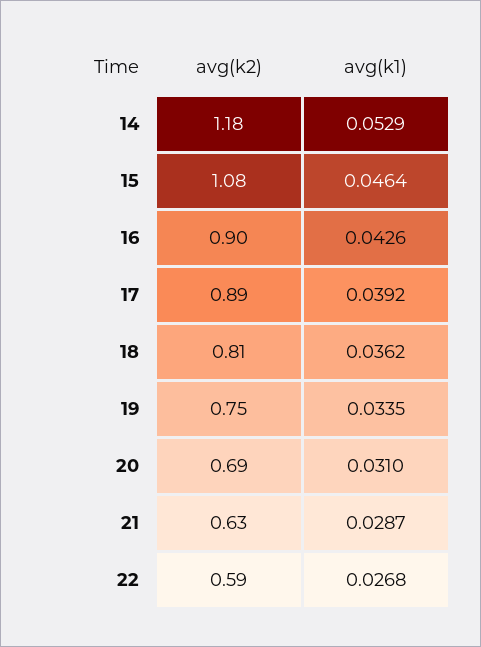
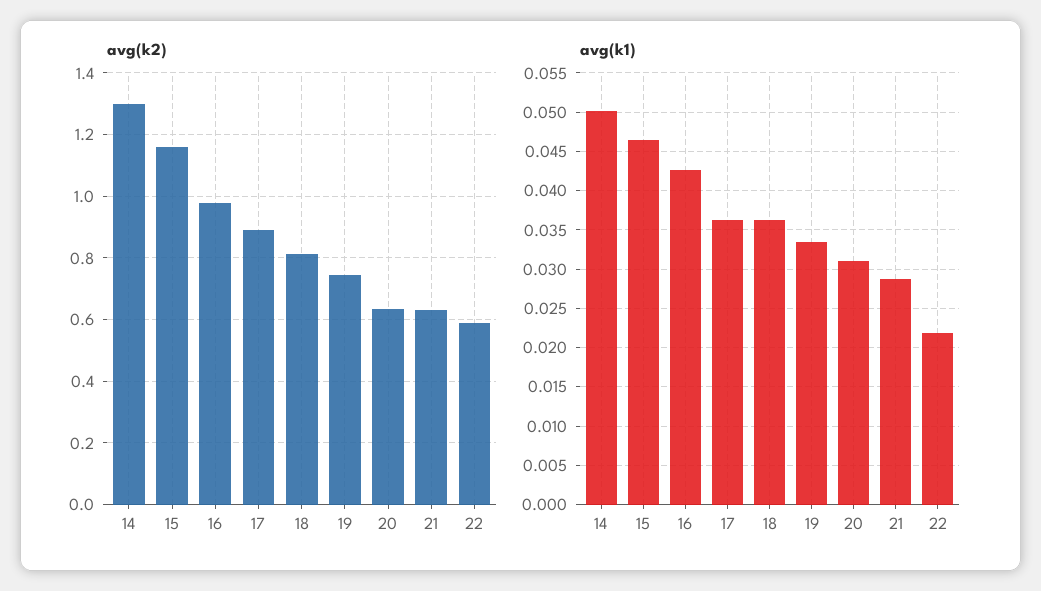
avg(k2), 14: 1.18 -> 1.3
avg(k1), 14: 0.0529 -> 0.05
avg(k2), 15: 1.08 -> 1.16
avg(k2), 16: 0.9 -> 0.98
avg(k1), 17: 0.0392 -> 0.036
avg(k2), 20: 0.69 -> 0.64
avg(k1), 22: 0.0268 -> 0.022

